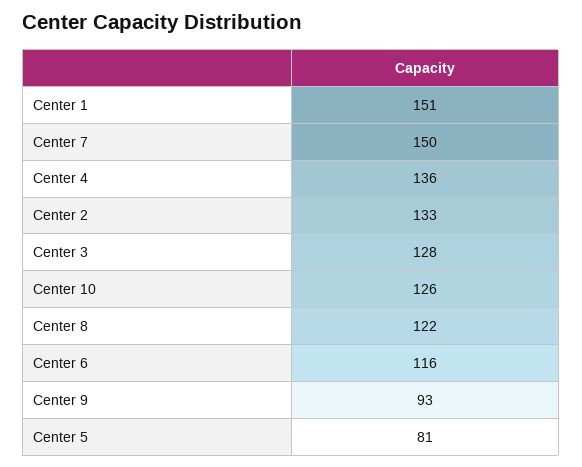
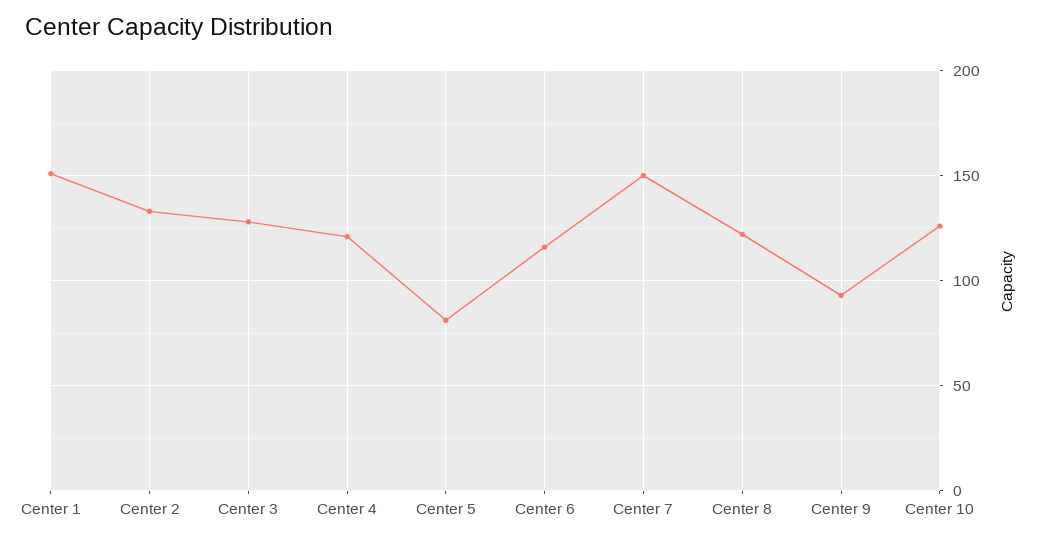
Center 4: 136 -> 120

